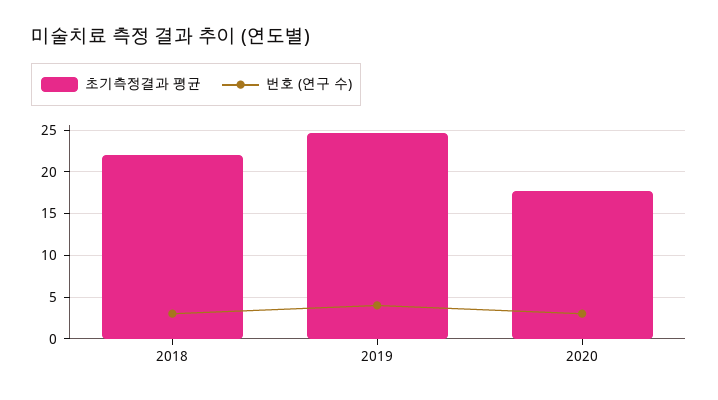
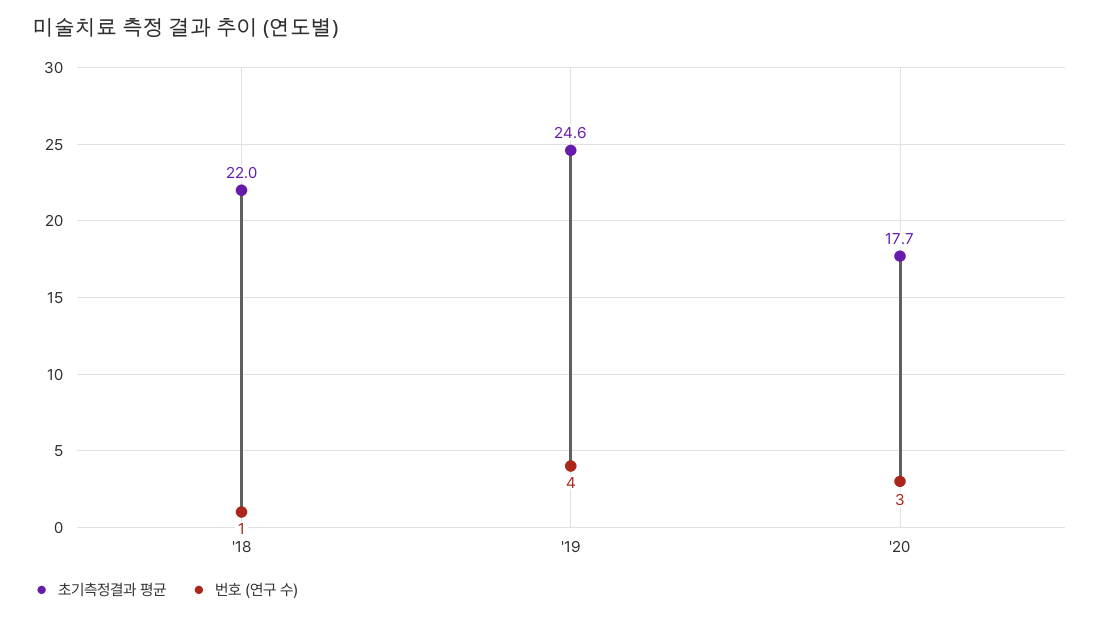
번호 (연구 수), 2018: 3 -> 1

